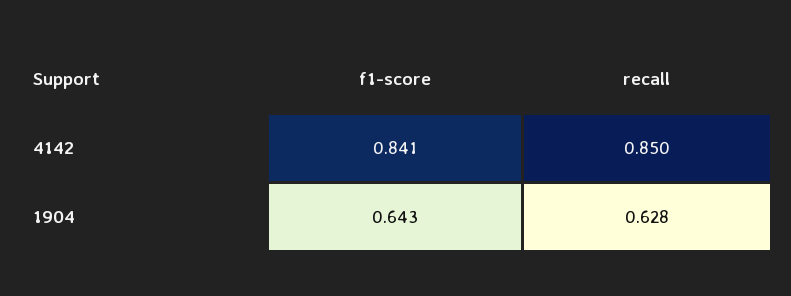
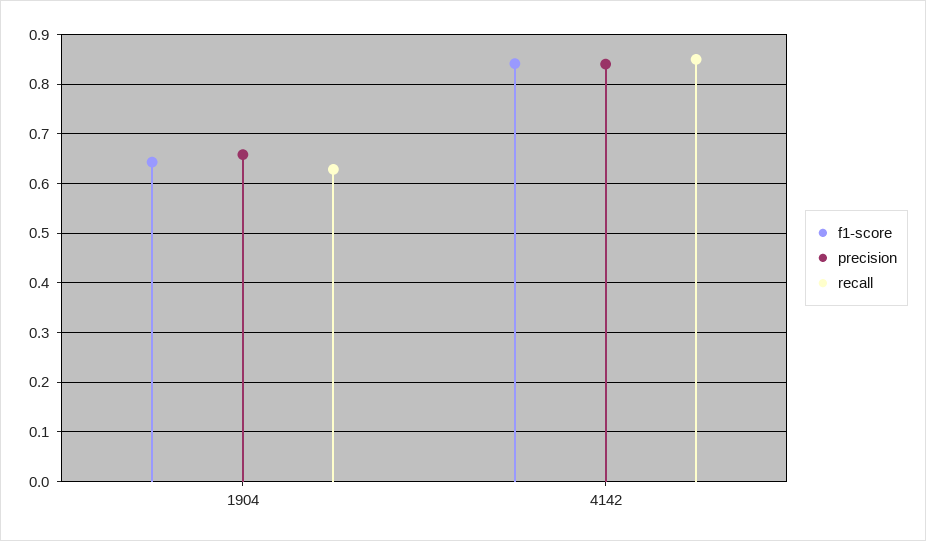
precision, 1904: none -> 0.66
precision, 4142: none -> 0.84

